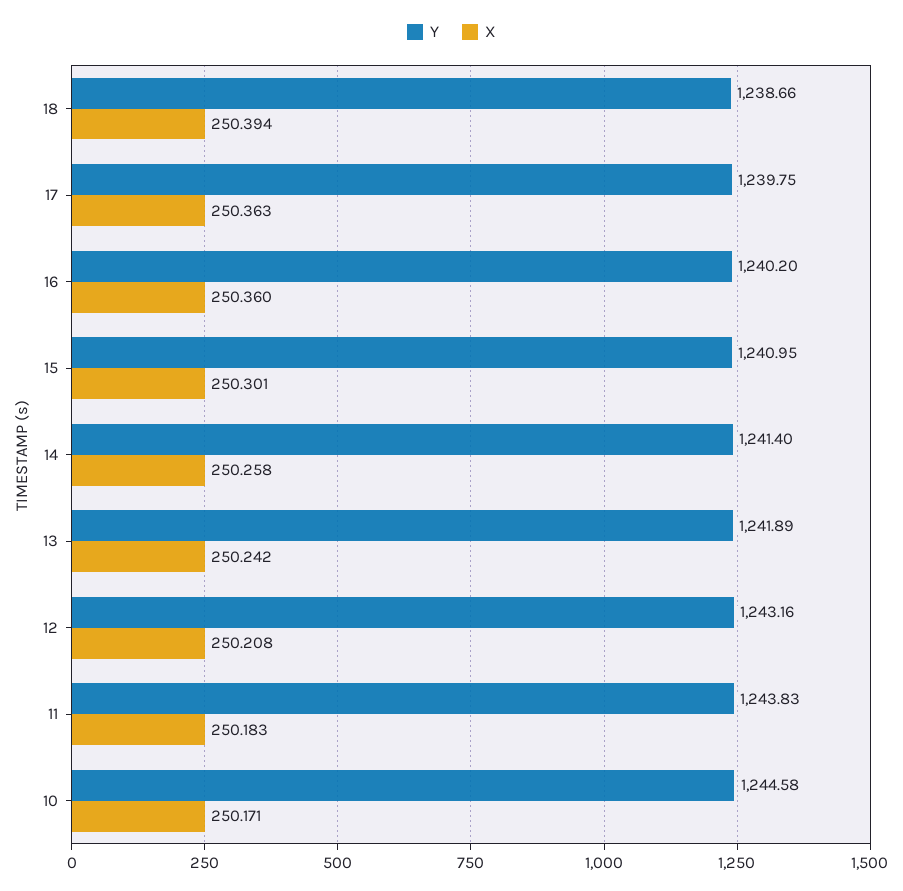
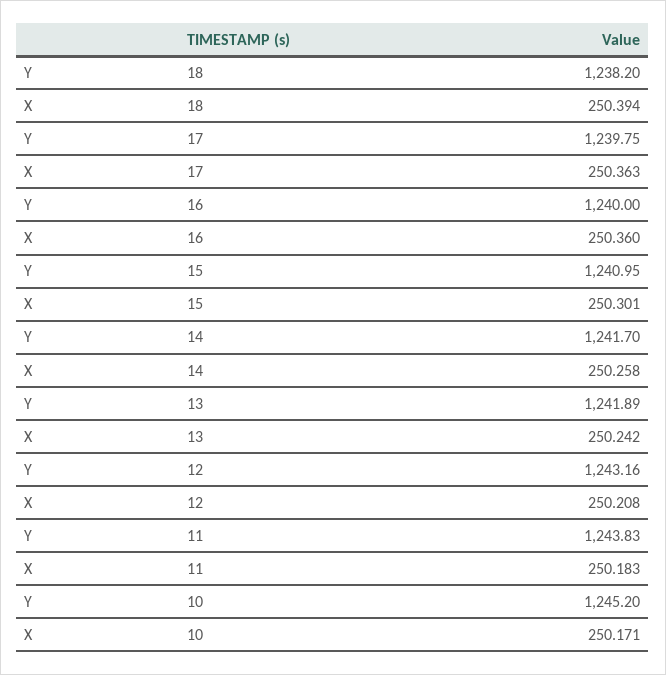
Y, 18: 1238.66 -> 1238.2
Y, 16: 1240.2 -> 1240
Y, 14: 1241.4 -> 1241.7
Y, 10: 1244.58 -> 1245.2

